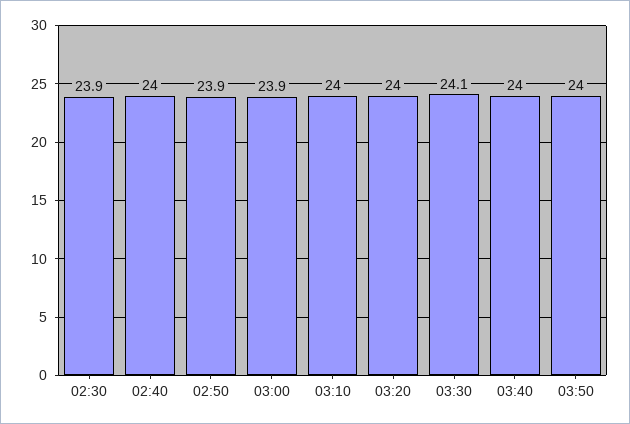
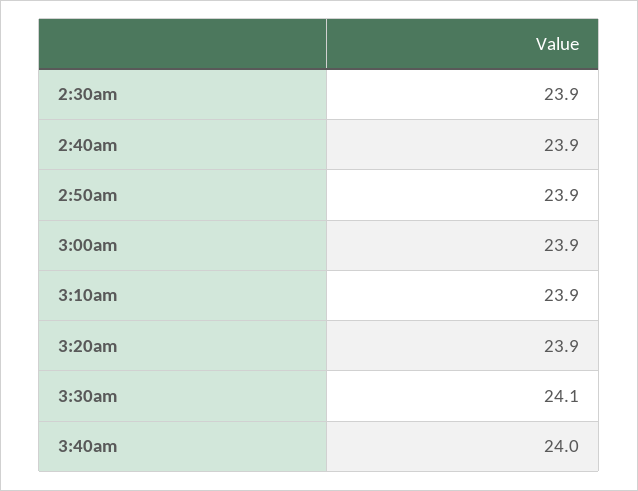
02:40: 24 -> 23.9
03:10: 24 -> 23.9
03:20: 24 -> 23.9
03:50: 24 -> none

